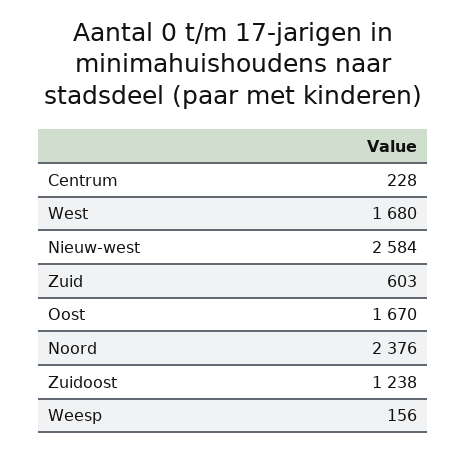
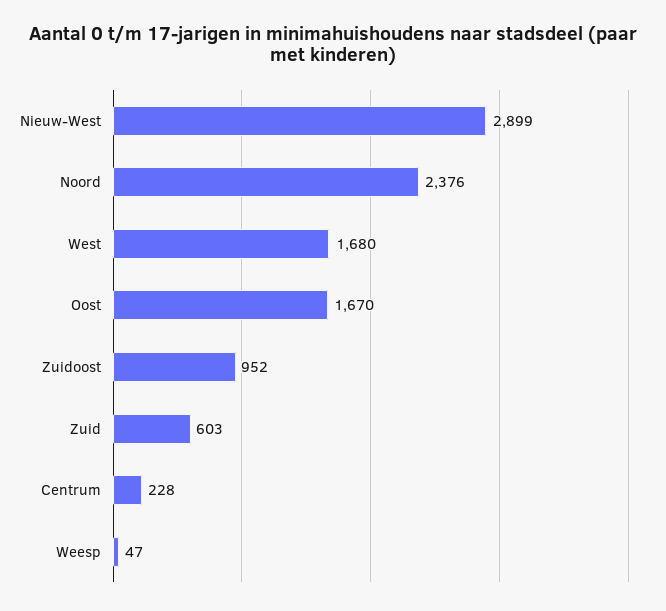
Nieuw-west: 2584 -> 2899
Zuidoost: 1238 -> 952
Weesp: 156 -> 47

